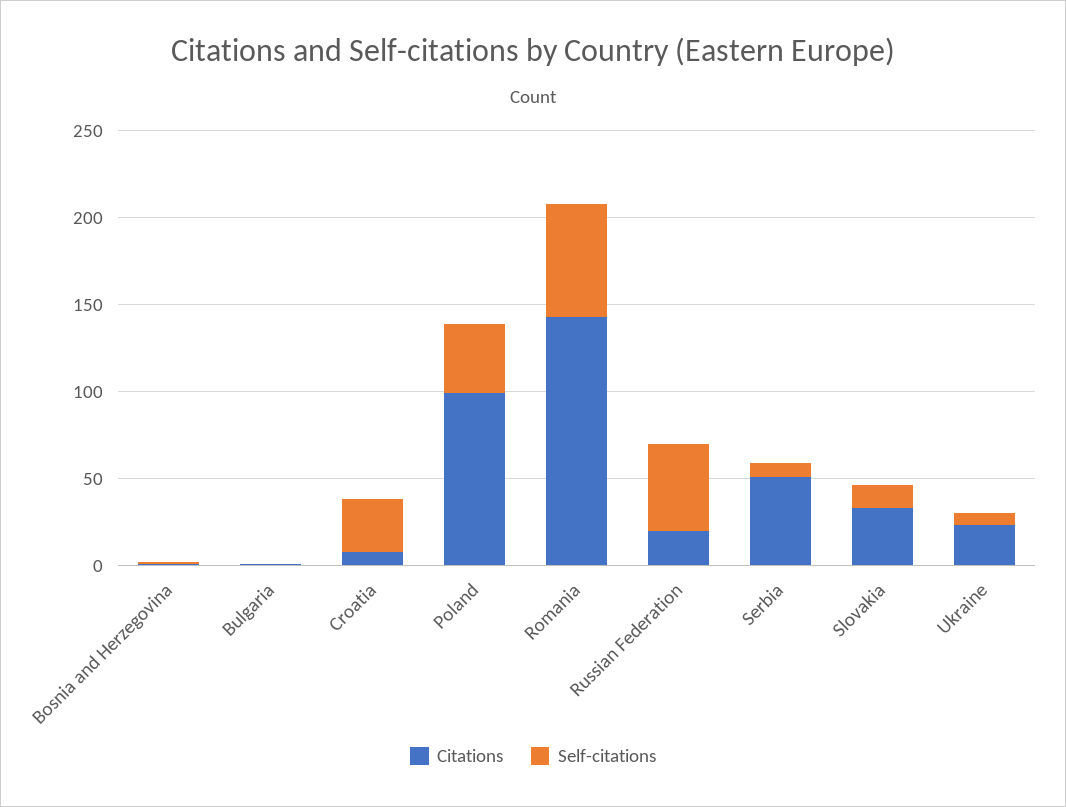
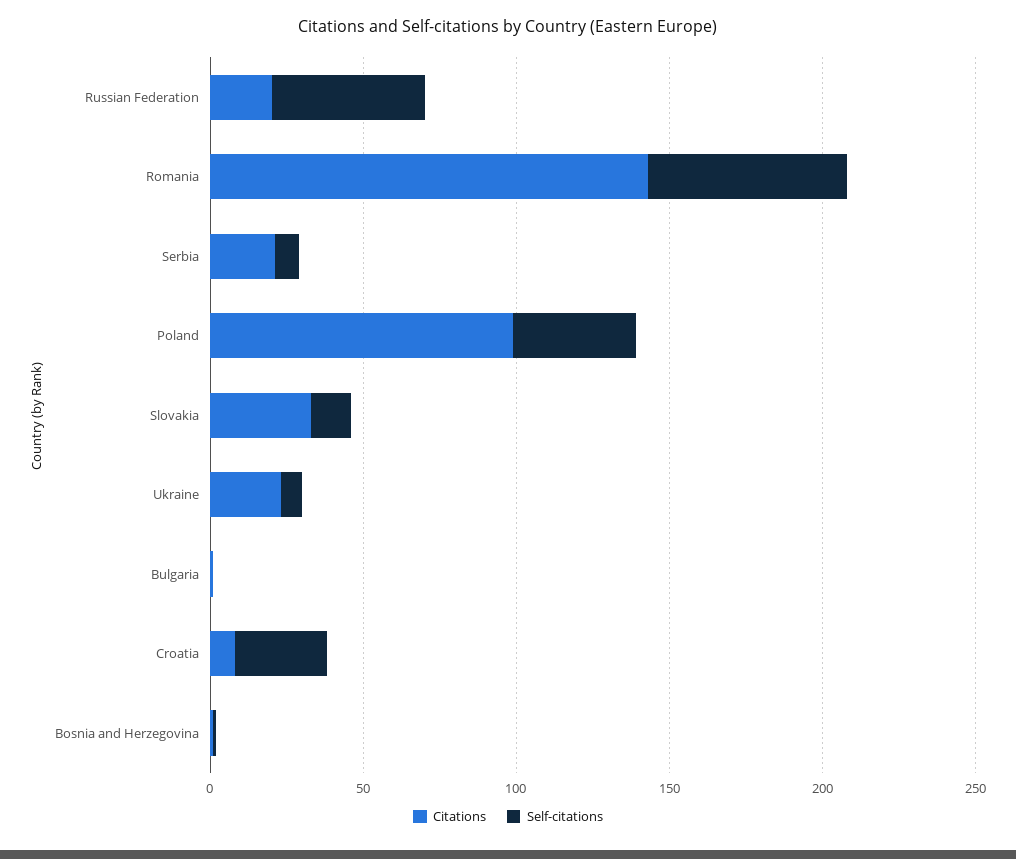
Citations, Serbia: 50 -> 20

